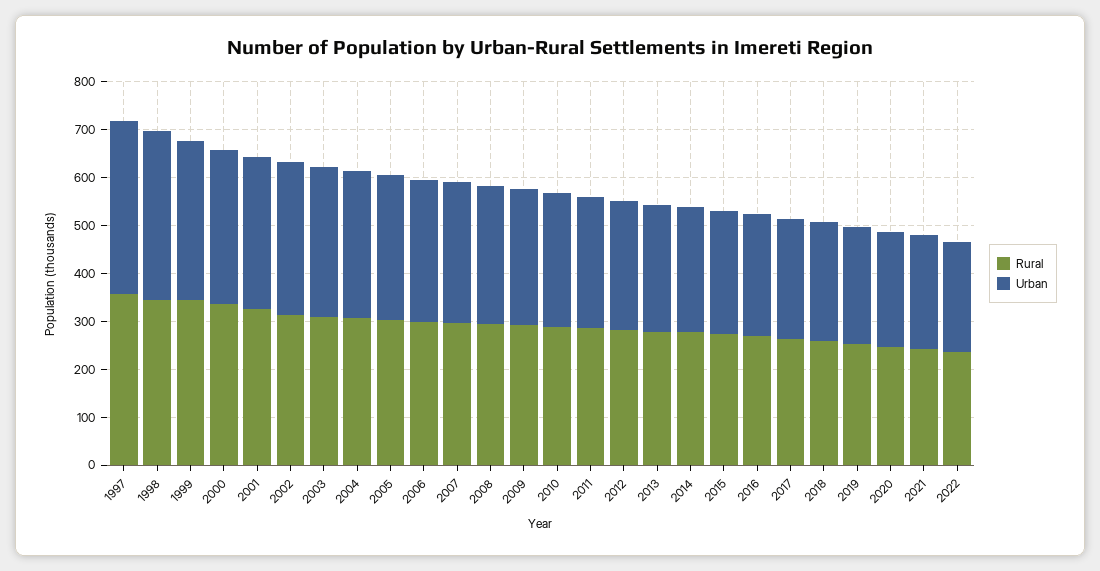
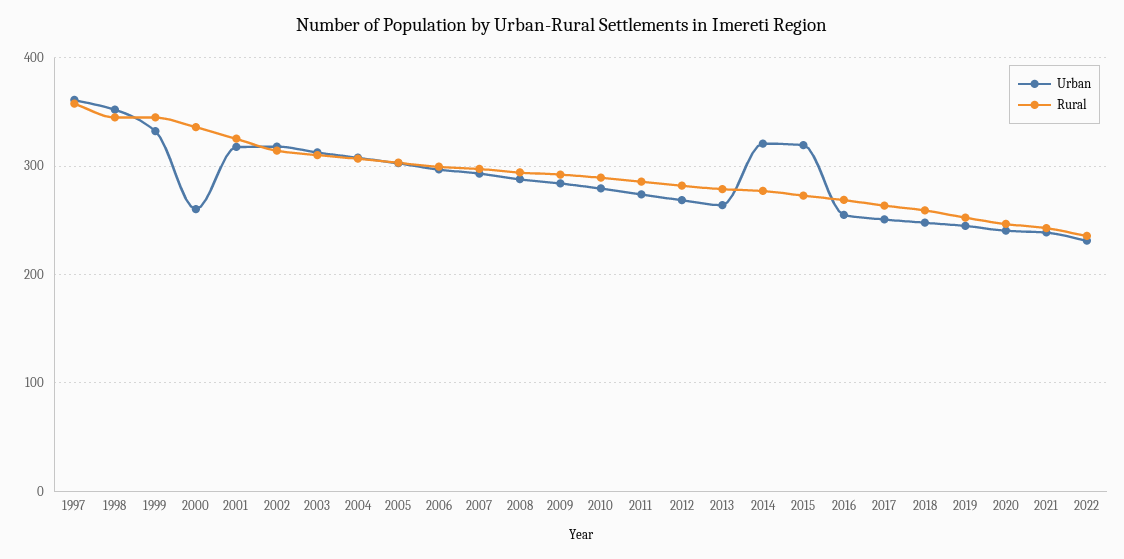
Urban, 2000: 320 -> 260
Urban, 2014: 260 -> 320
Urban, 2015: 260 -> 320

